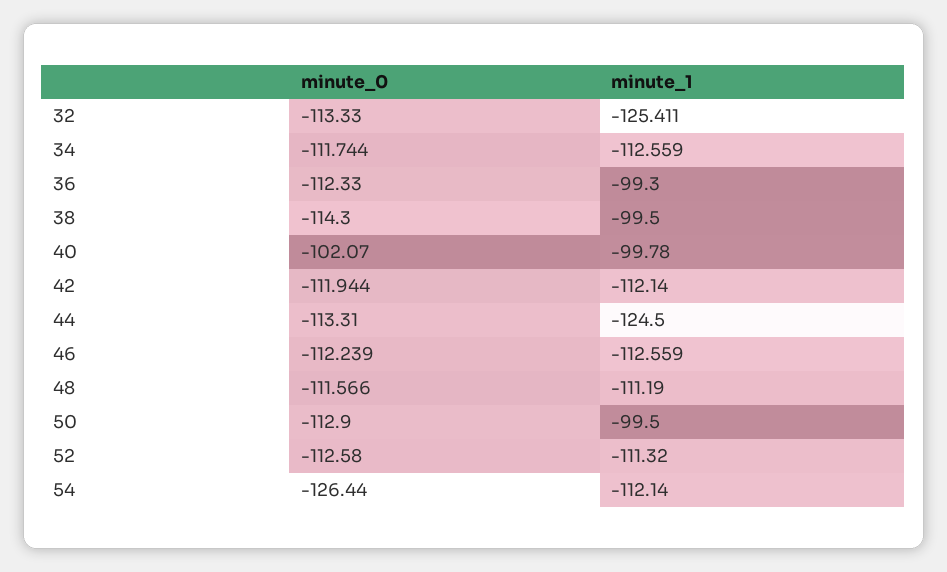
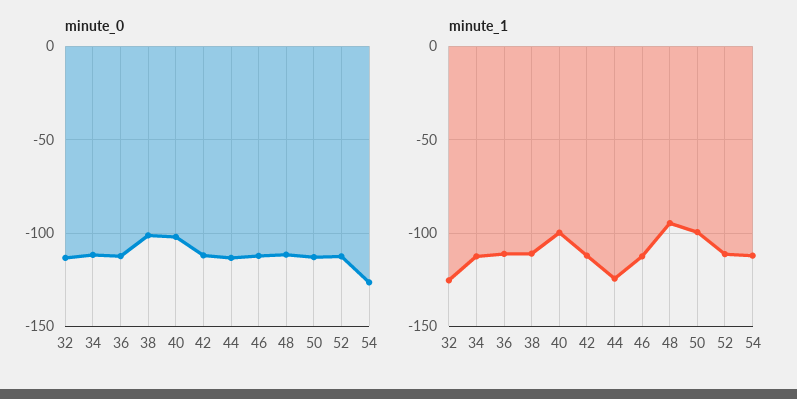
minute_1, 36: -99.3 -> -110
minute_0, 38: -114.3 -> -100
minute_1, 38: -99.5 -> -110
minute_1, 48: -111.19 -> -95

